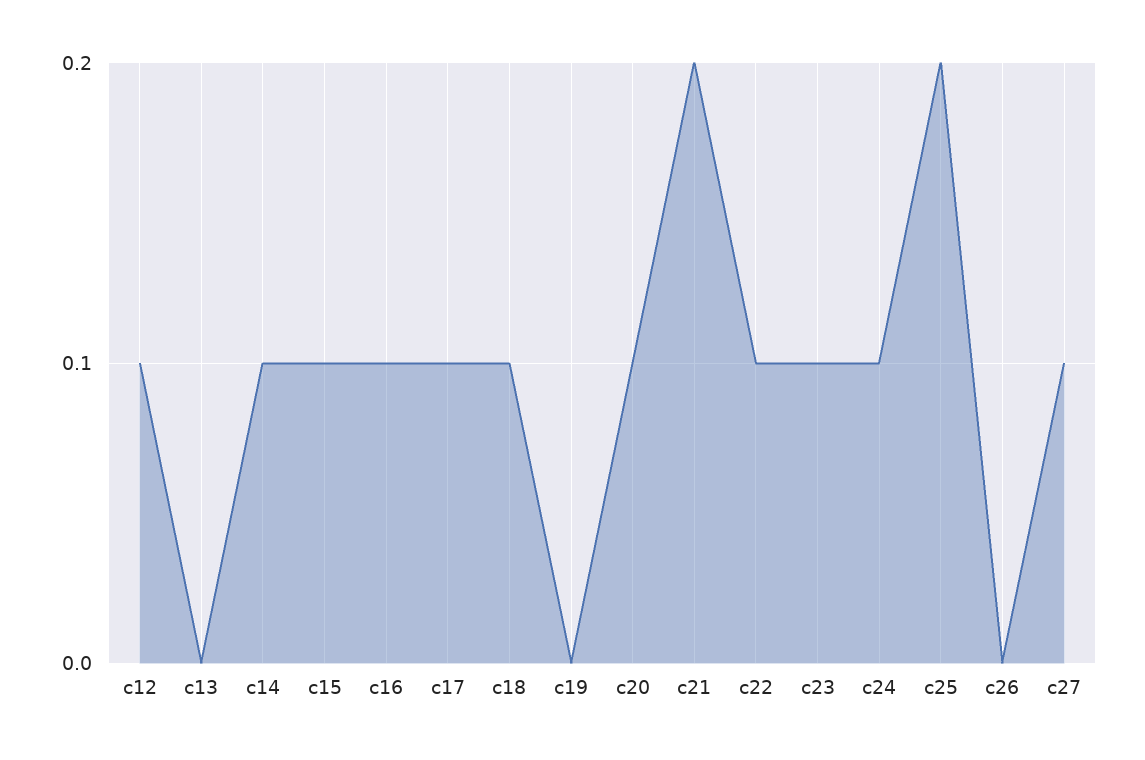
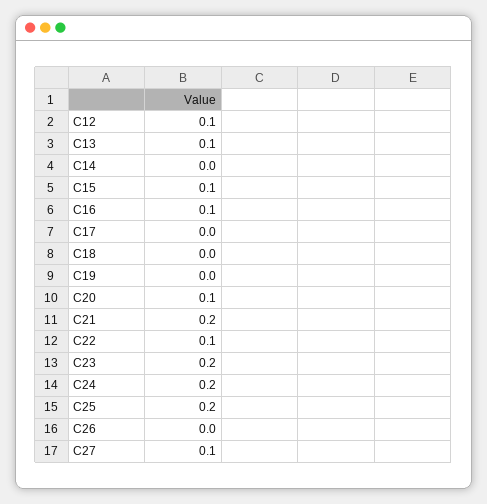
c13: 0 -> 0.1
c14: 0.1 -> 0
c17: 0.1 -> 0
c18: 0.1 -> 0
c23: 0.1 -> 0.2
c24: 0.1 -> 0.2

